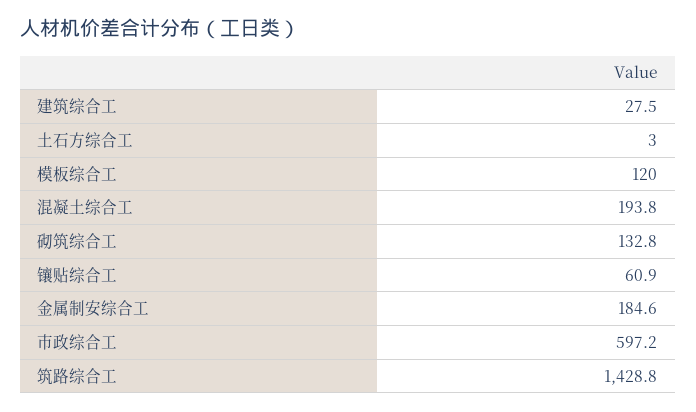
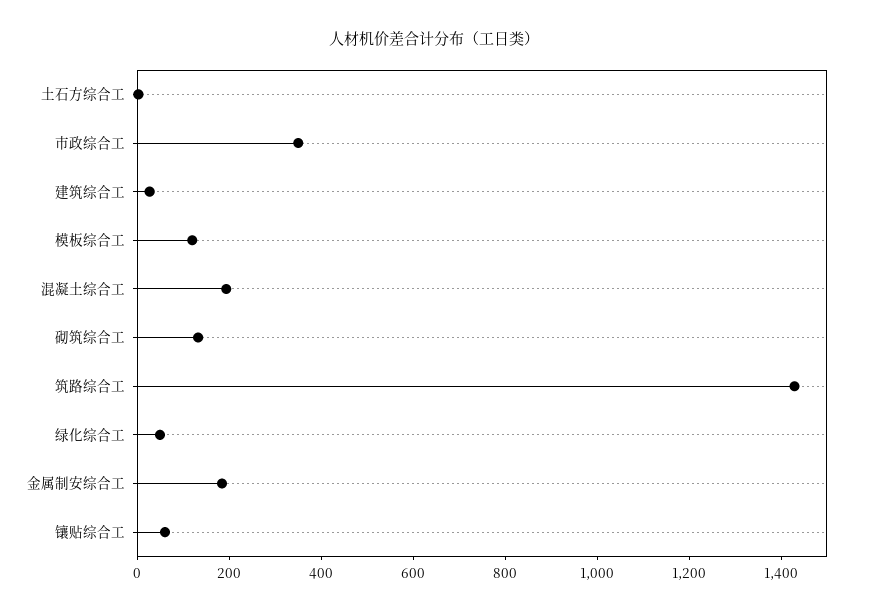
市政综合工: 597.2 -> 350
绿化综合工: none -> 50

